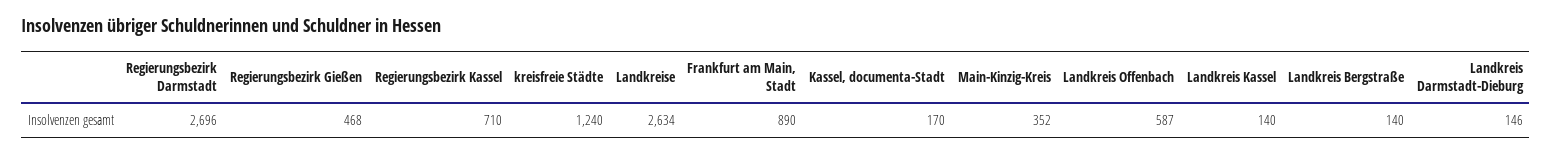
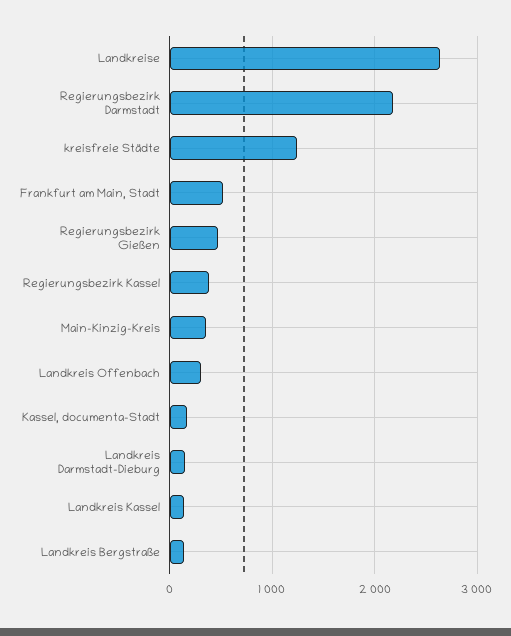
Regierungsbezirk Darmstadt: 2696 -> 2200
Regierungsbezirk Kassel: 710 -> 400
Frankfurt am Main, Stadt: 890 -> 500
Landkreis Offenbach: 587 -> 300

